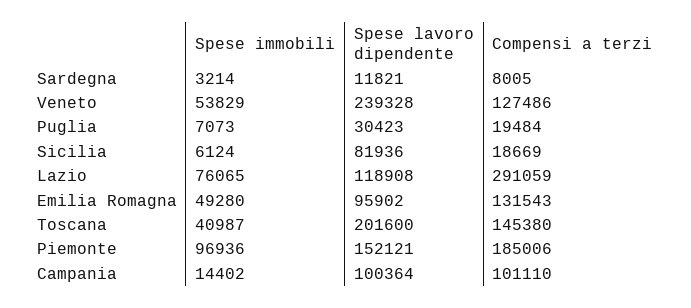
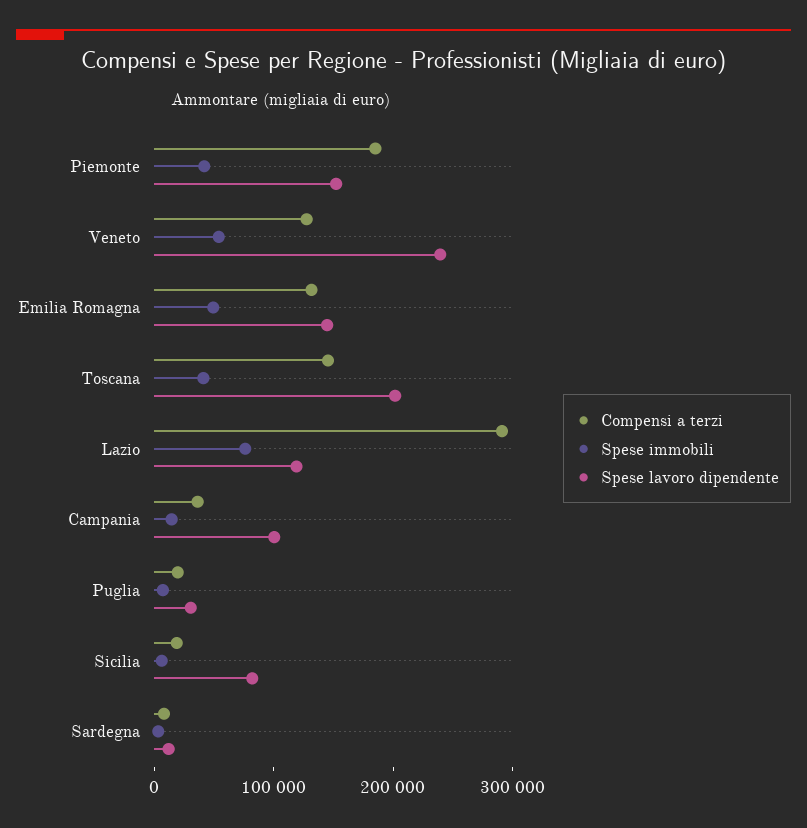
Spese lavoro dipendente, Emilia Romagna: 95902 -> 140000
Spese immobili, Piemonte: 96936 -> 40000
Compensi a terzi, Campania: 101110 -> 40000

